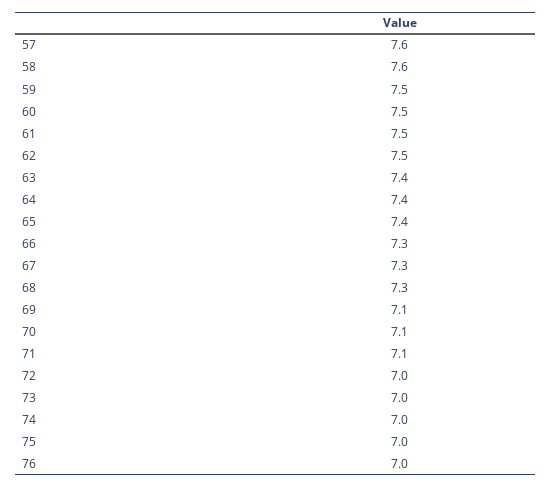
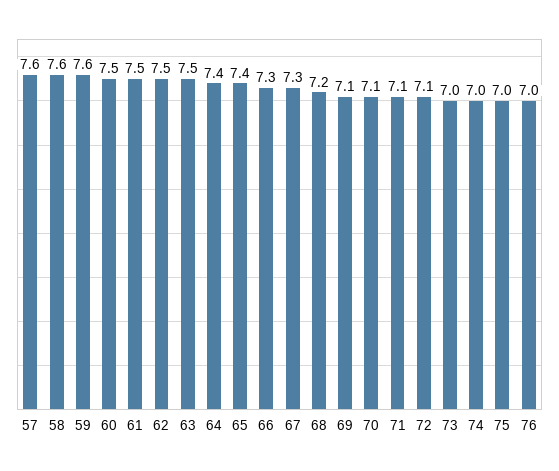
59: 7.5 -> 7.6
63: 7.4 -> 7.5
68: 7.3 -> 7.2
72: 7 -> 7.1

